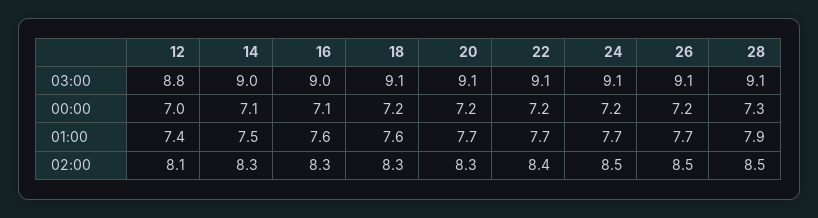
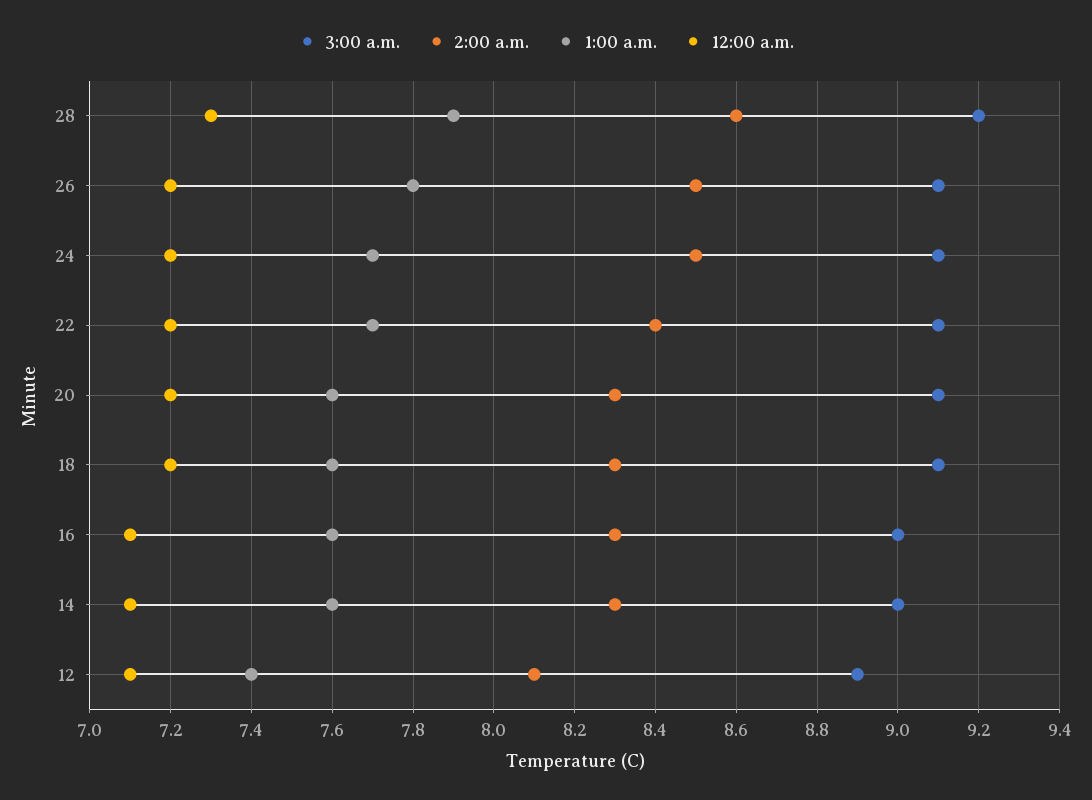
03:00, 12: 8.8 -> 8.9
03:00, 28: 9.1 -> 9.2
00:00, 12: 7 -> 7.1
01:00, 14: 7.5 -> 7.6
01:00, 20: 7.7 -> 7.6
01:00, 26: 7.7 -> 7.8
02:00, 28: 8.5 -> 8.6

